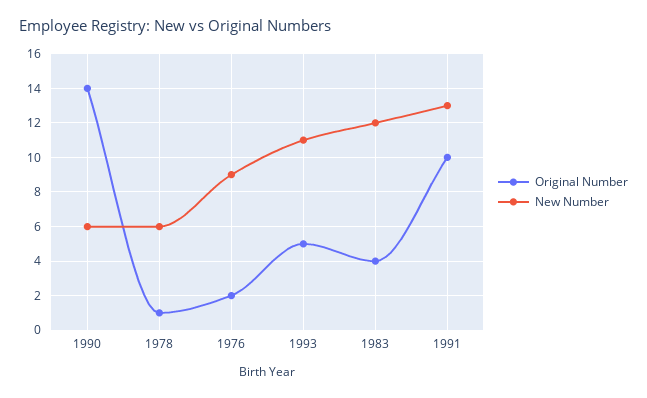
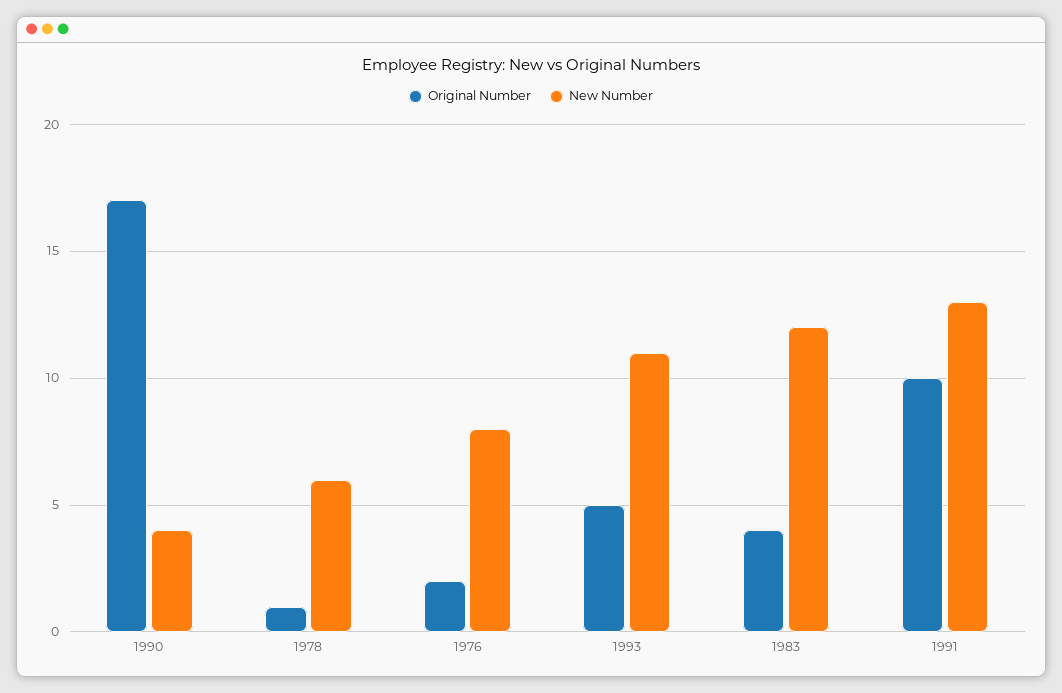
Original Number, 1990: 14 -> 17
New Number, 1990: 6 -> 4
New Number, 1976: 9 -> 8

